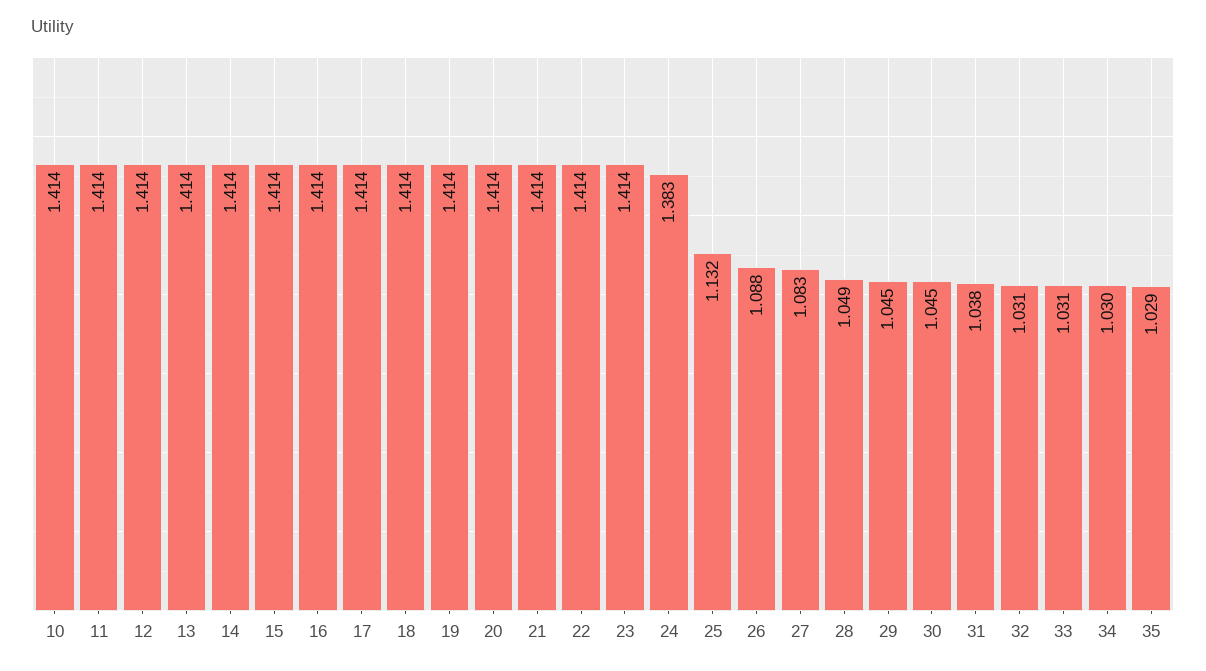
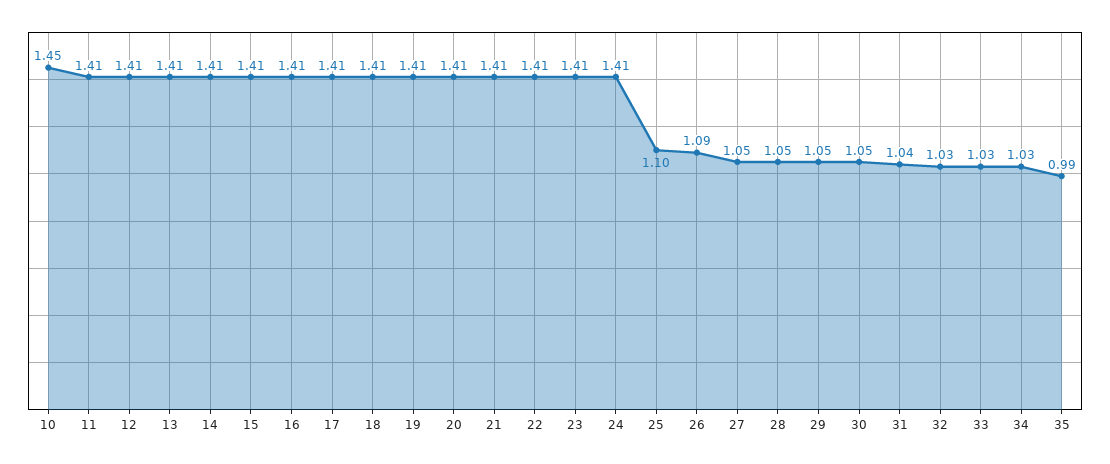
10: 1.414 -> 1.45
24: 1.383 -> 1.41
25: 1.132 -> 1.1
27: 1.083 -> 1.05
35: 1.029 -> 0.99

